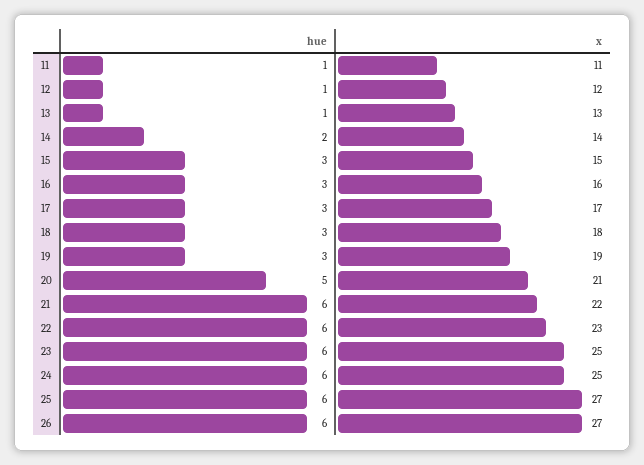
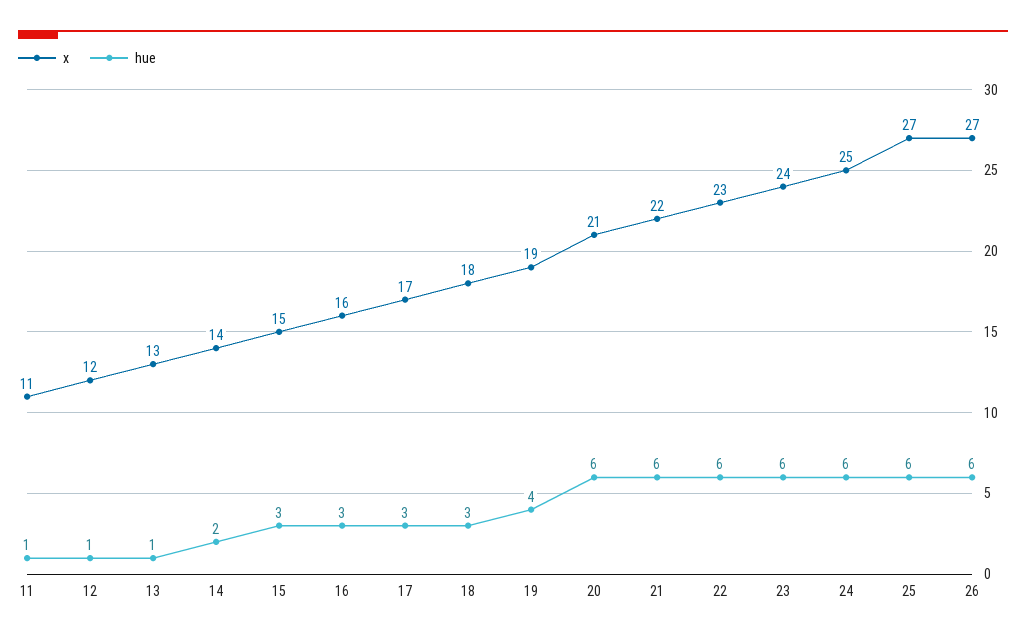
hue, 19: 3 -> 4
hue, 20: 5 -> 6
x, 23: 25 -> 24

